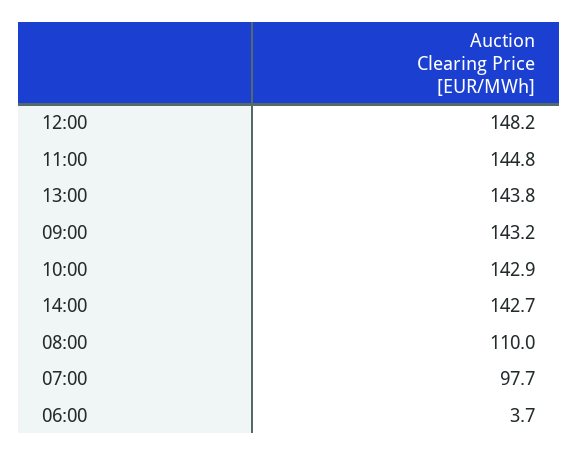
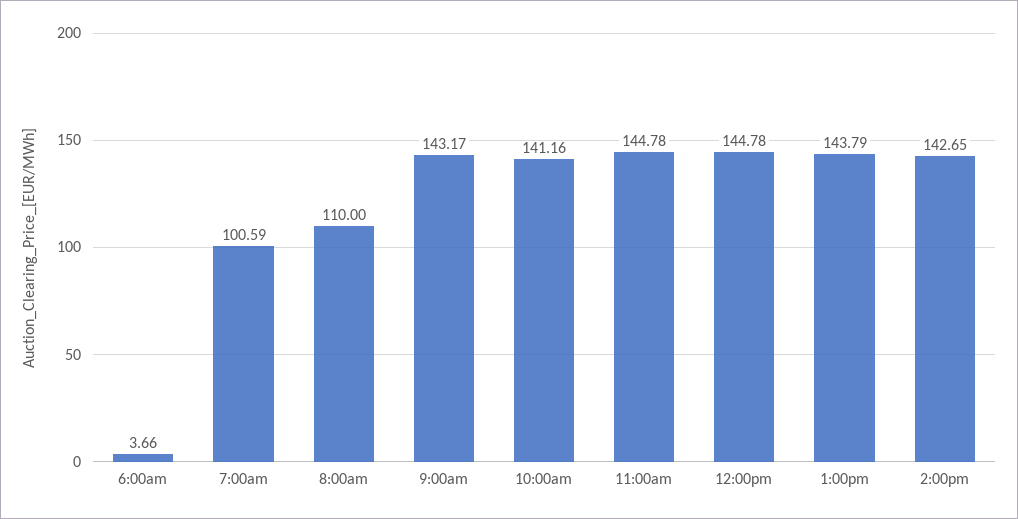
12:00: 148.2 -> 144.78
10:00: 142.9 -> 141.16
07:00: 97.7 -> 100.59

